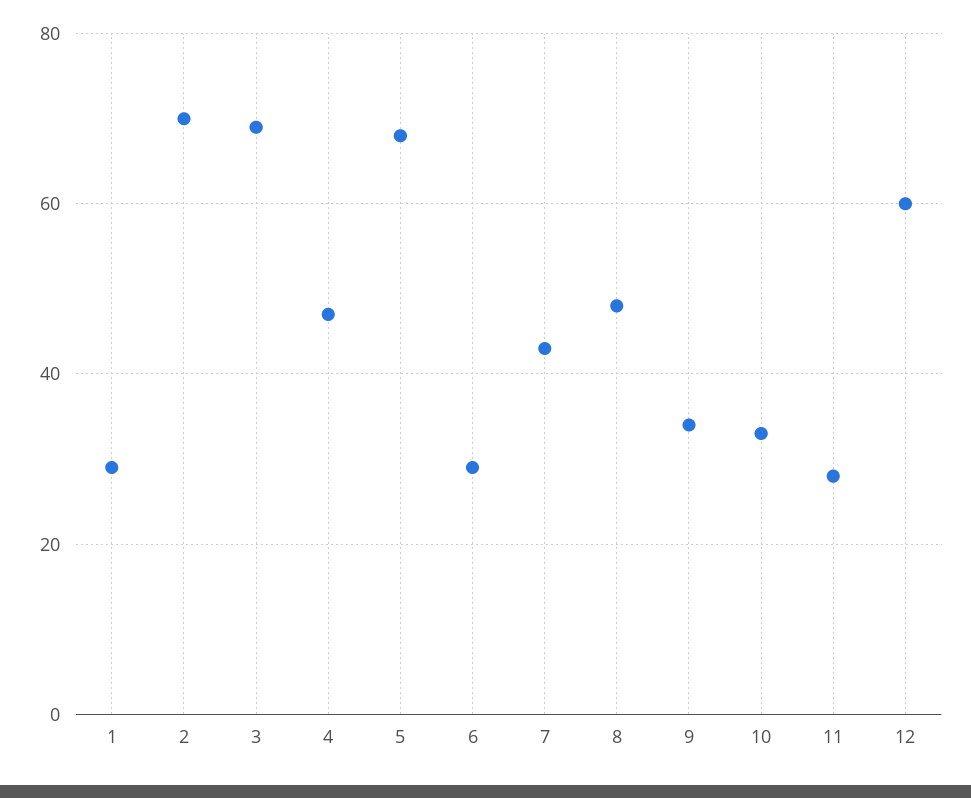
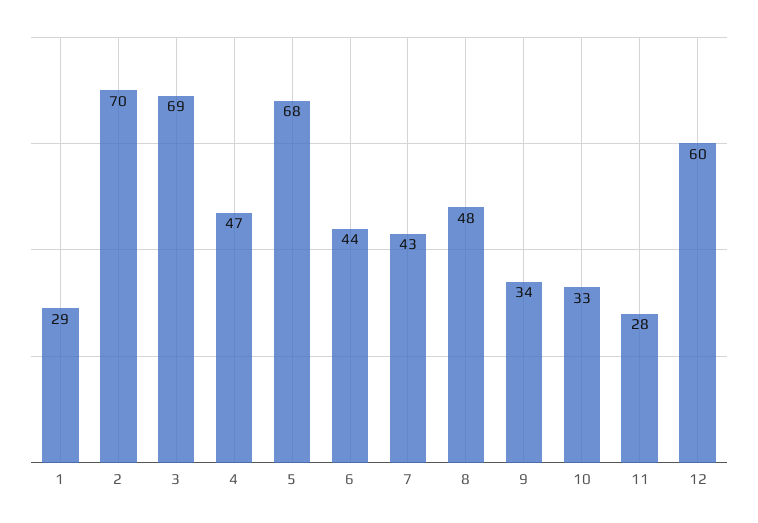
6: 30 -> 44

